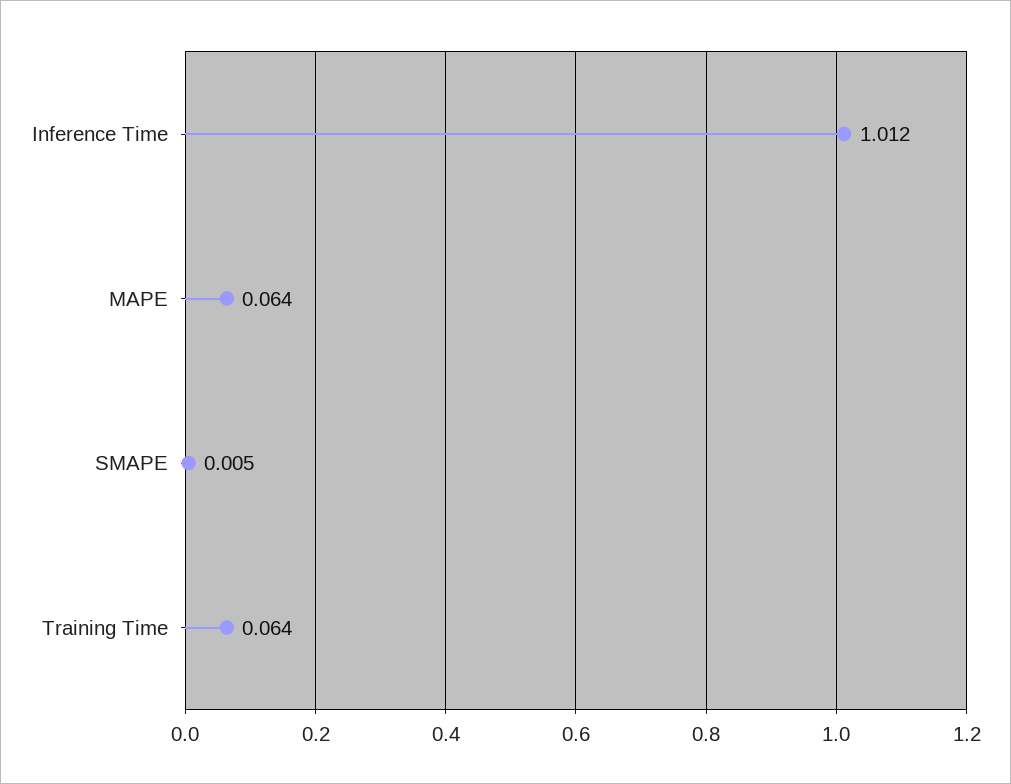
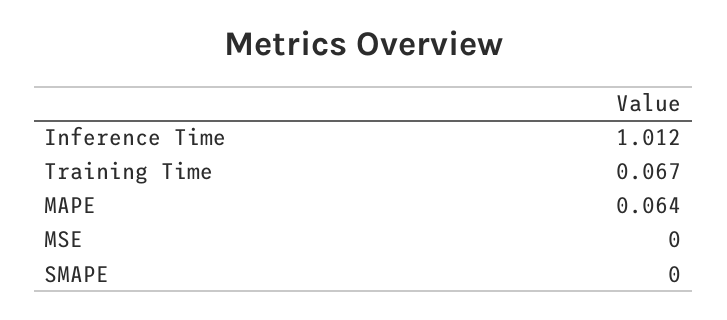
SMAPE: 0.005 -> 0
Training Time: 0.064 -> 0.067
MSE: none -> 0

